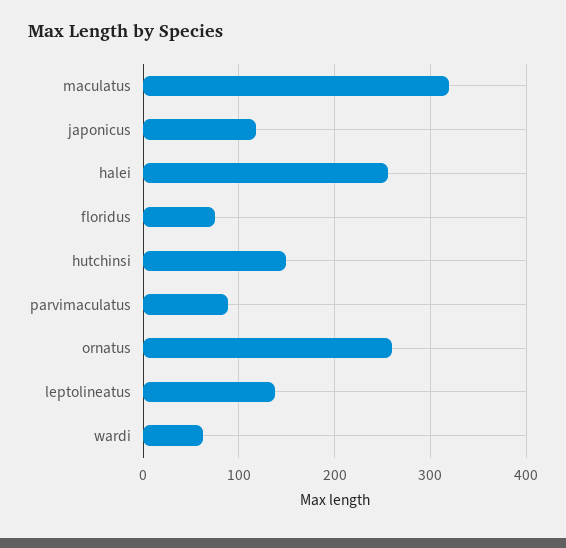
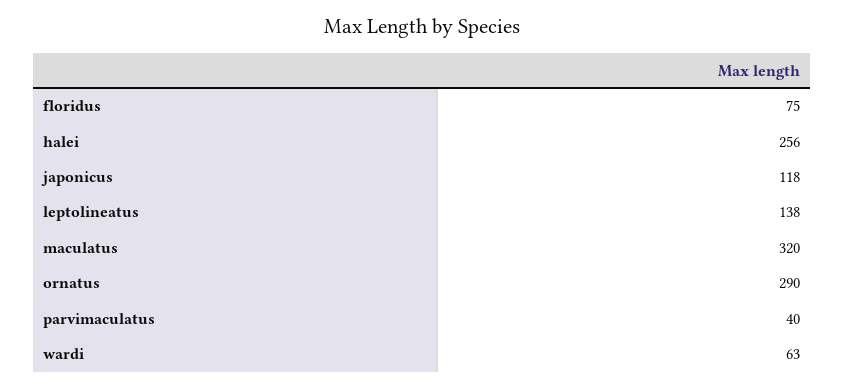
hutchinsi: 150 -> none
parvimaculatus: 90 -> 40
ornatus: 260 -> 290

